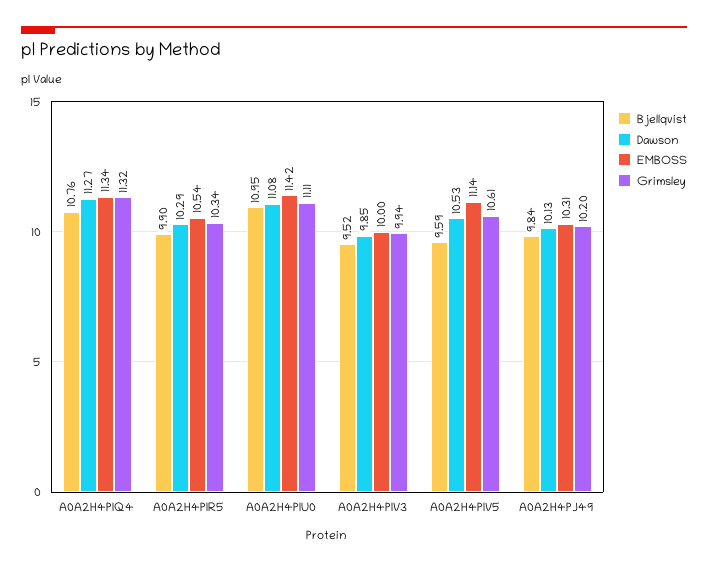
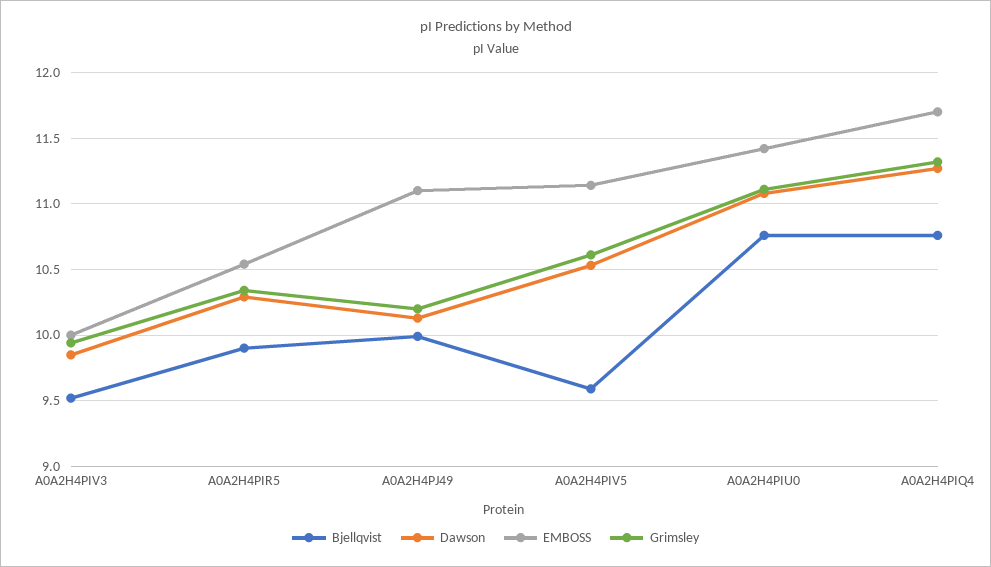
EMBOSS, A0A2H4PIQ4: 11.34 -> 11.7
Bjellqvist, A0A2H4PIU0: 10.95 -> 10.75
Bjellqvist, A0A2H4PJ49: 9.84 -> 10
EMBOSS, A0A2H4PJ49: 10.31 -> 11.1

